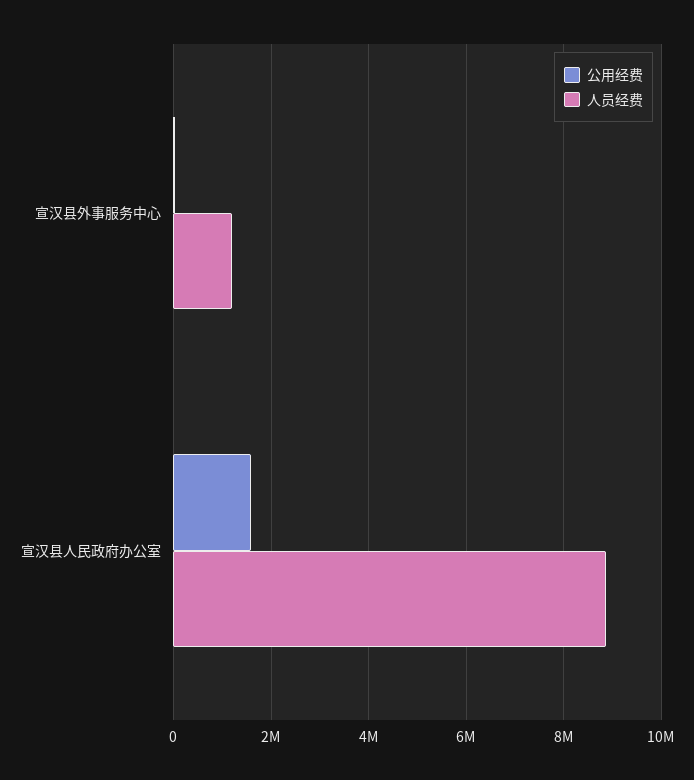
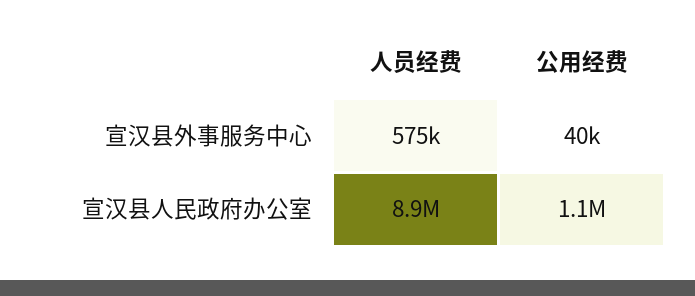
人员经费, 宣汉县外事服务中心: 1200000 -> 575000
公用经费, 宣汉县人民政府办公室: 1600000 -> 1100000

